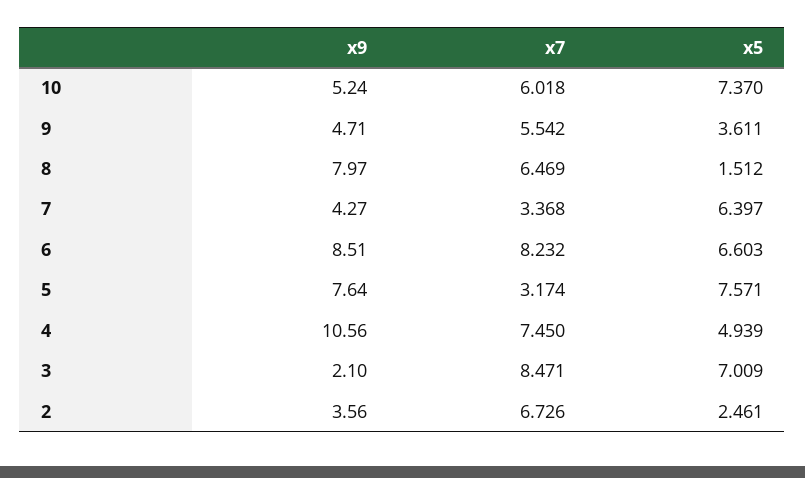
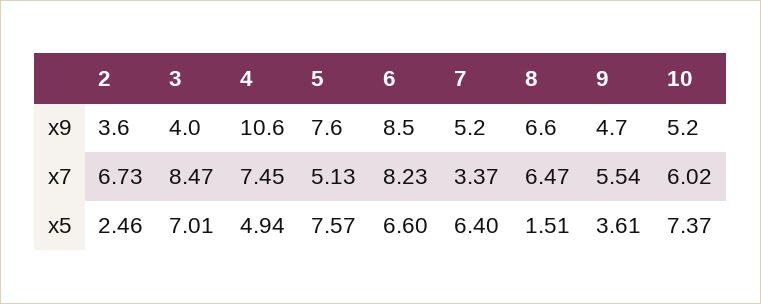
x9, 8: 7.97 -> 6.6
x9, 7: 4.27 -> 5.2
x7, 5: 3.174 -> 5.13
x9, 3: 2.1 -> 4

